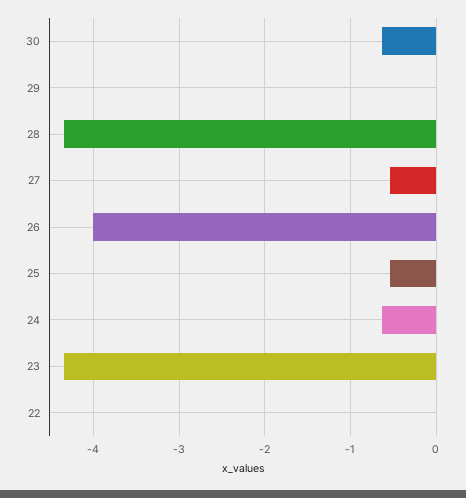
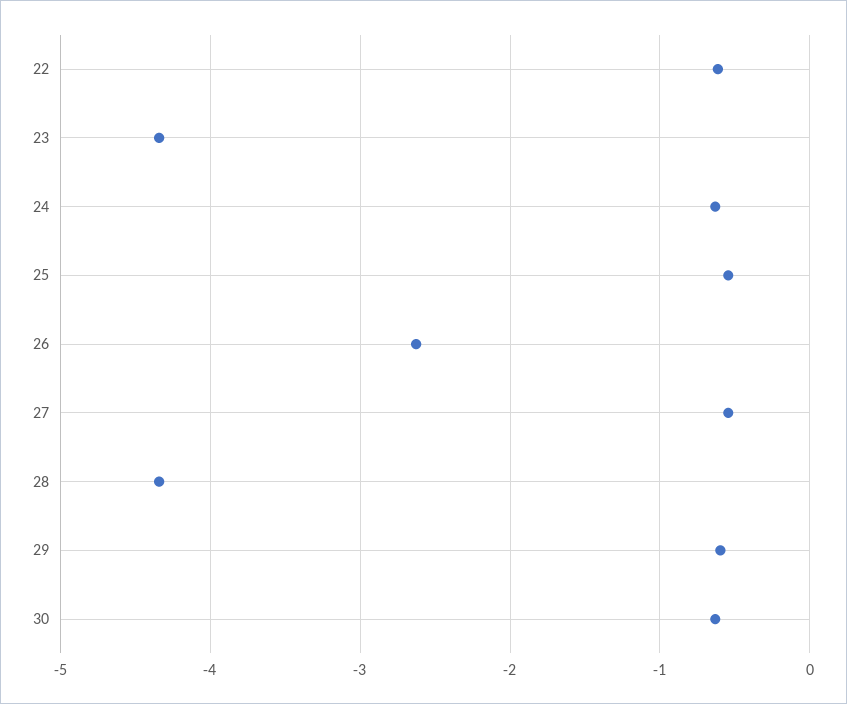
29: 0 -> -0.6
26: -4 -> -2.6
22: 0 -> -0.6

